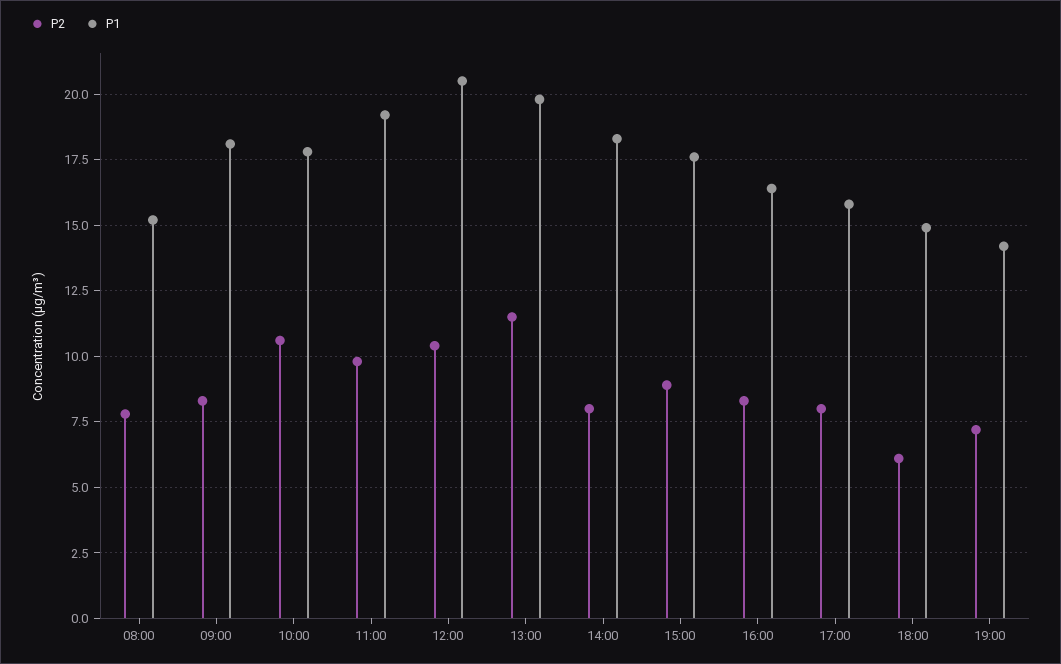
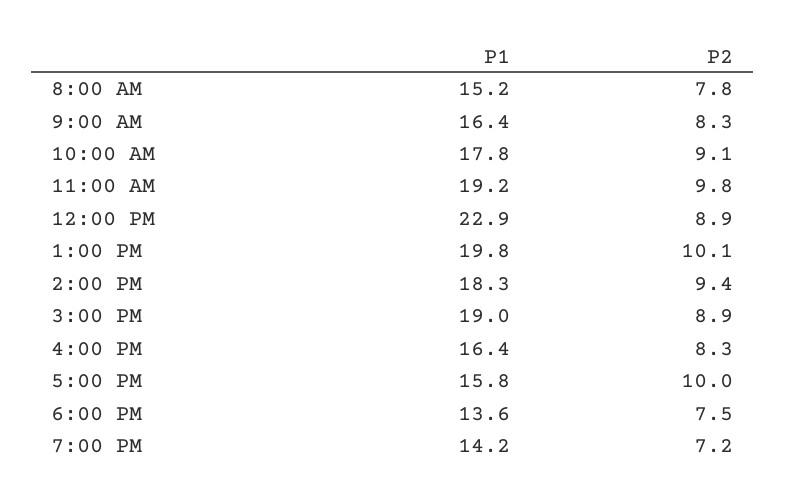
P1, 09:00: 18 -> 16.4
P2, 10:00: 10.5 -> 9.1
P2, 12:00: 10.5 -> 8.9
P1, 12:00: 20.5 -> 22.9
P2, 13:00: 11.5 -> 10.1
P2, 14:00: 8 -> 9.4
P1, 15:00: 17.5 -> 19
P2, 17:00: 8 -> 10
P2, 18:00: 6 -> 7.5
P1, 18:00: 15 -> 13.6

